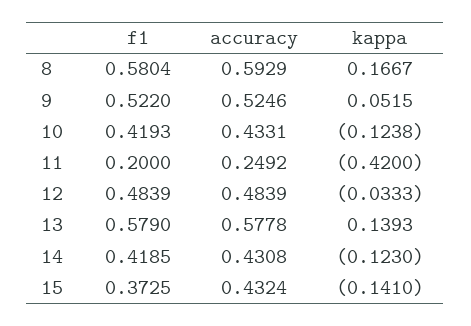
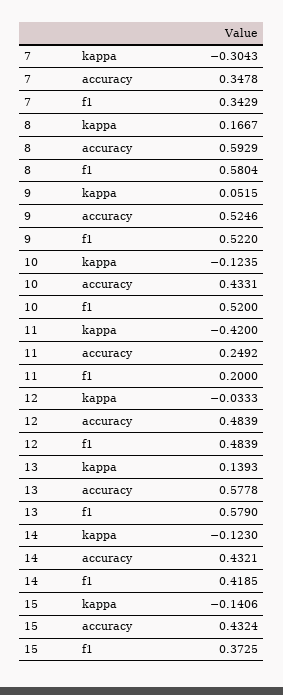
f1, 10: 0.4193 -> 0.52
kappa, 10: -0.1238 -> -0.1235
accuracy, 14: 0.4308 -> 0.4321
kappa, 15: -0.141 -> -0.1406
kappa, 7: none -> -0.3043
accuracy, 7: none -> 0.3478
f1, 7: none -> 0.3429

